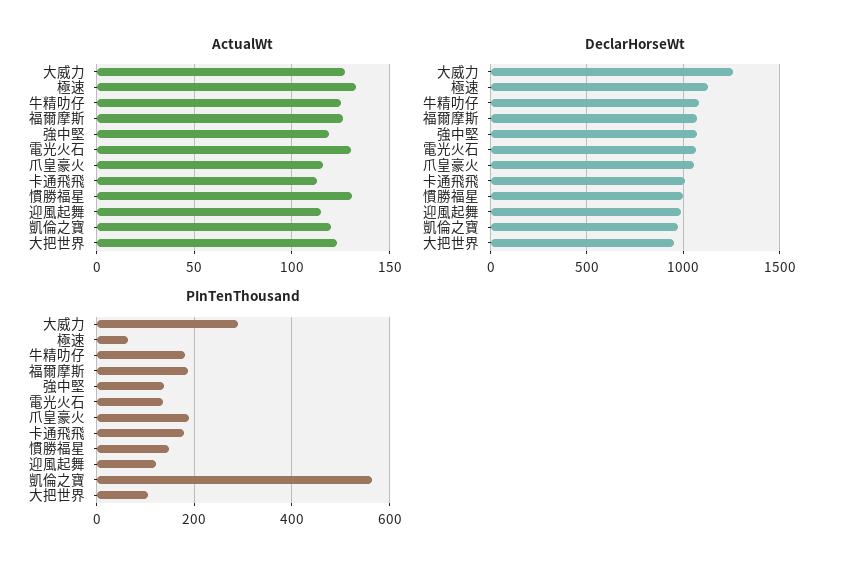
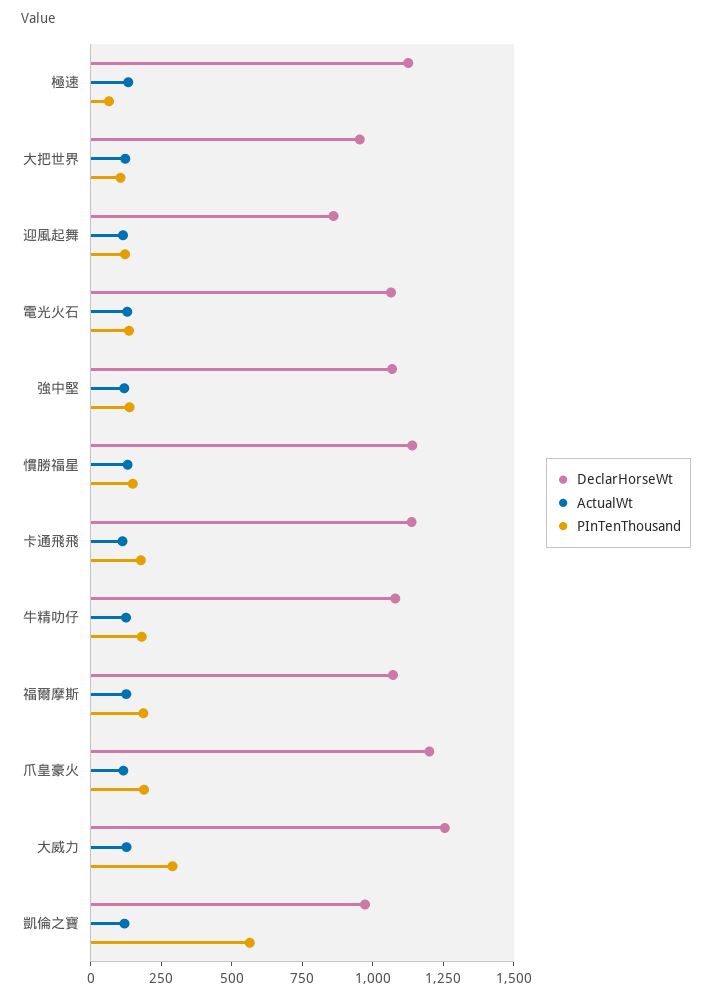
DeclarHorseWt, 爪皇豪火: 1050 -> 1200
DeclarHorseWt, 卡通飛飛: 1000 -> 1150
DeclarHorseWt, 慣勝福星: 1000 -> 1150
DeclarHorseWt, 迎風起舞: 1000 -> 850

